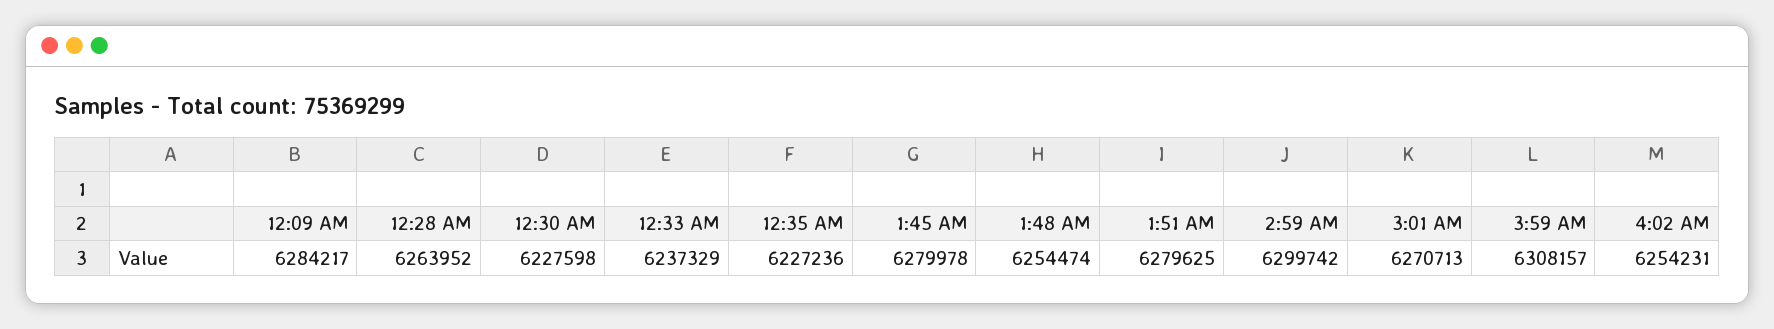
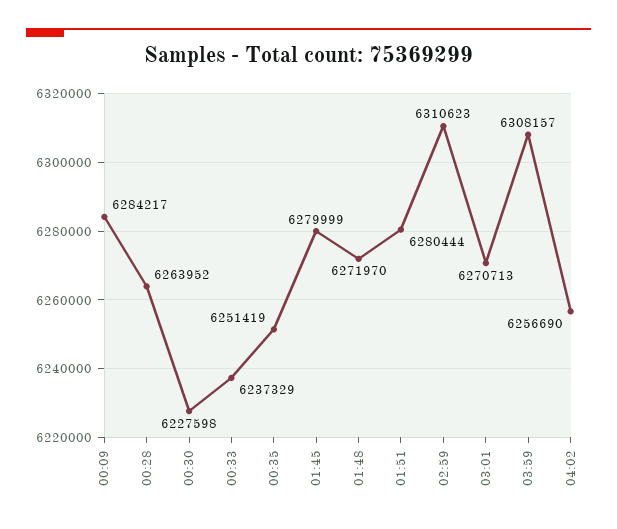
12:35 AM: 6227236 -> 6251419
1:45 AM: 6279978 -> 6279999
1:48 AM: 6254474 -> 6271970
1:51 AM: 6279625 -> 6280444
2:59 AM: 6299742 -> 6310623
4:02 AM: 6254231 -> 6256690

